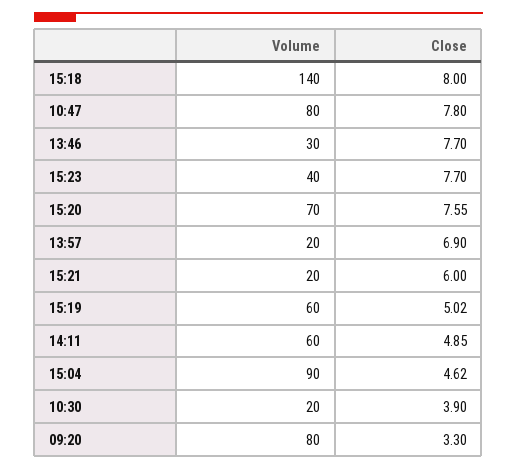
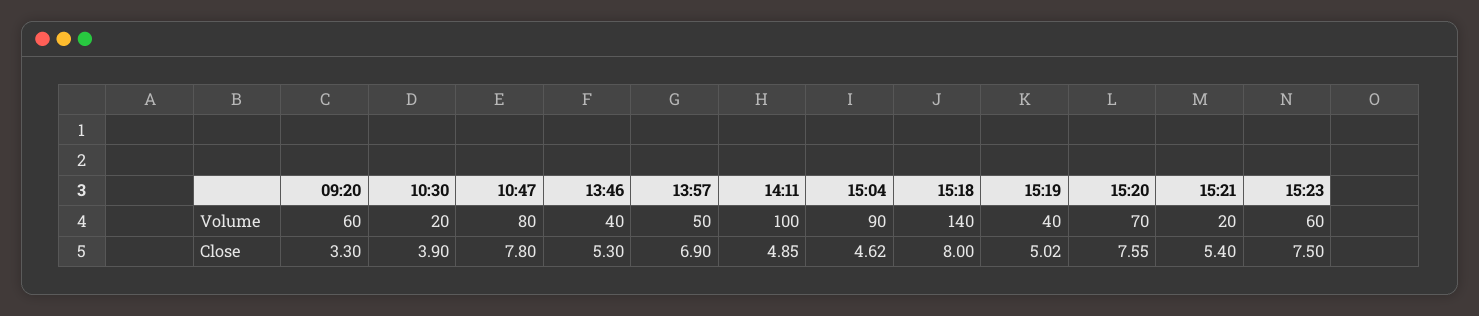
Volume, 13:46: 30 -> 40
Close, 13:46: 7.7 -> 5.3
Volume, 15:23: 40 -> 60
Close, 15:23: 7.7 -> 7.5
Volume, 13:57: 20 -> 50
Close, 15:21: 6 -> 5.4
Volume, 15:19: 60 -> 40
Volume, 14:11: 60 -> 100
Volume, 09:20: 80 -> 60

